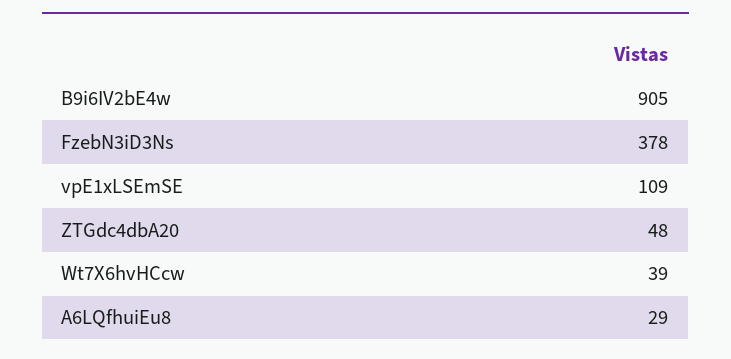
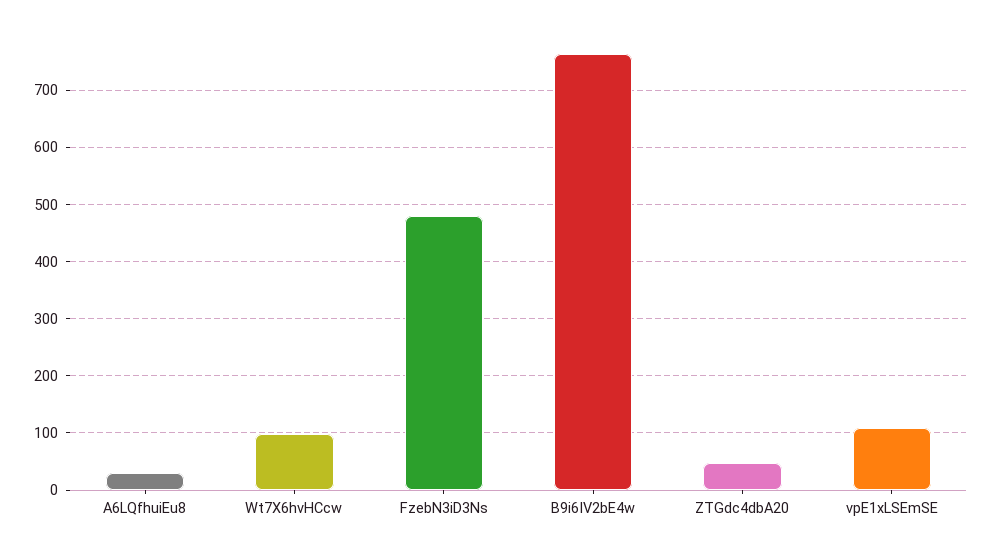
B9i6IV2bE4w: 905 -> 760
FzebN3iD3Ns: 378 -> 480
Wt7X6hvHCcw: 39 -> 100

